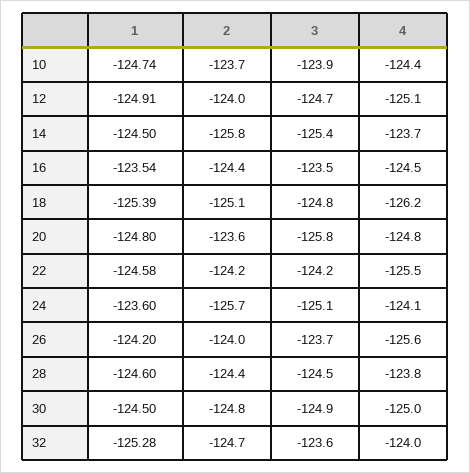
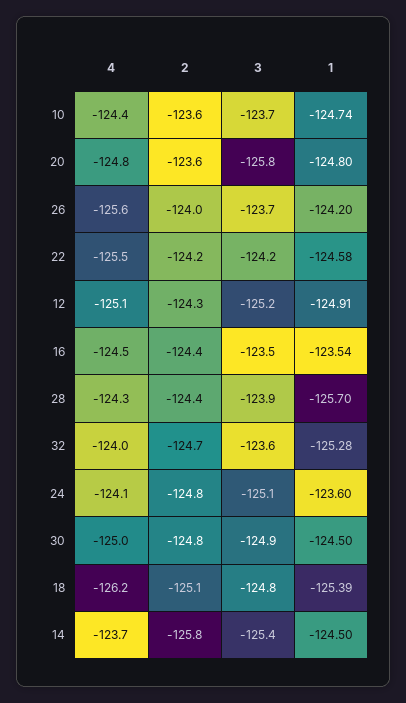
2, 10: -123.7 -> -123.6
3, 10: -123.9 -> -123.7
2, 12: -124 -> -124.3
3, 12: -124.7 -> -125.2
2, 24: -125.7 -> -124.8
1, 28: -124.6 -> -125.7
3, 28: -124.5 -> -123.9
4, 28: -123.8 -> -124.3

